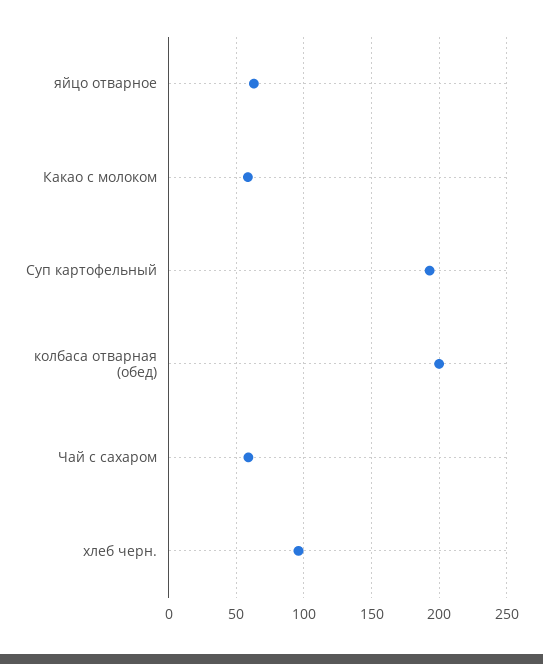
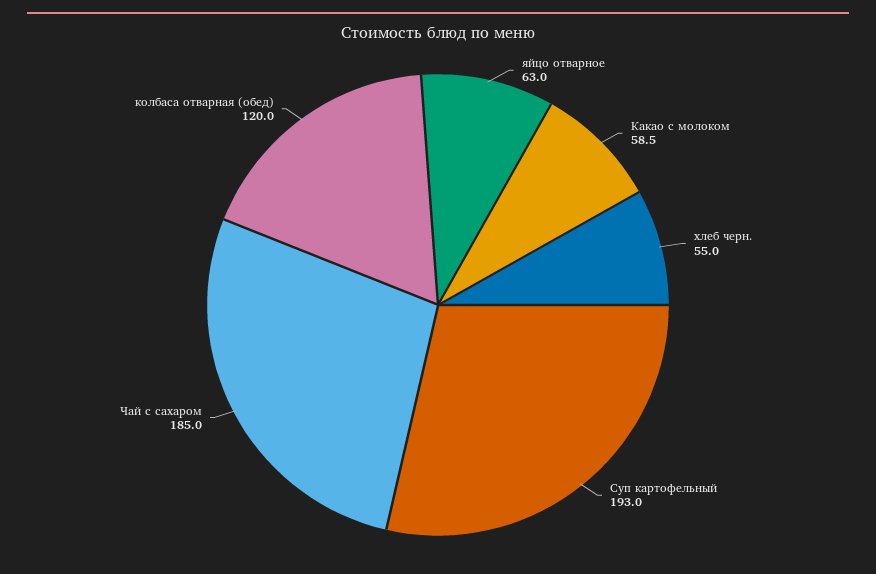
колбаса отварная (обед): 200 -> 120
Чай с сахаром: 60 -> 185
хлеб черн.: 95 -> 55

